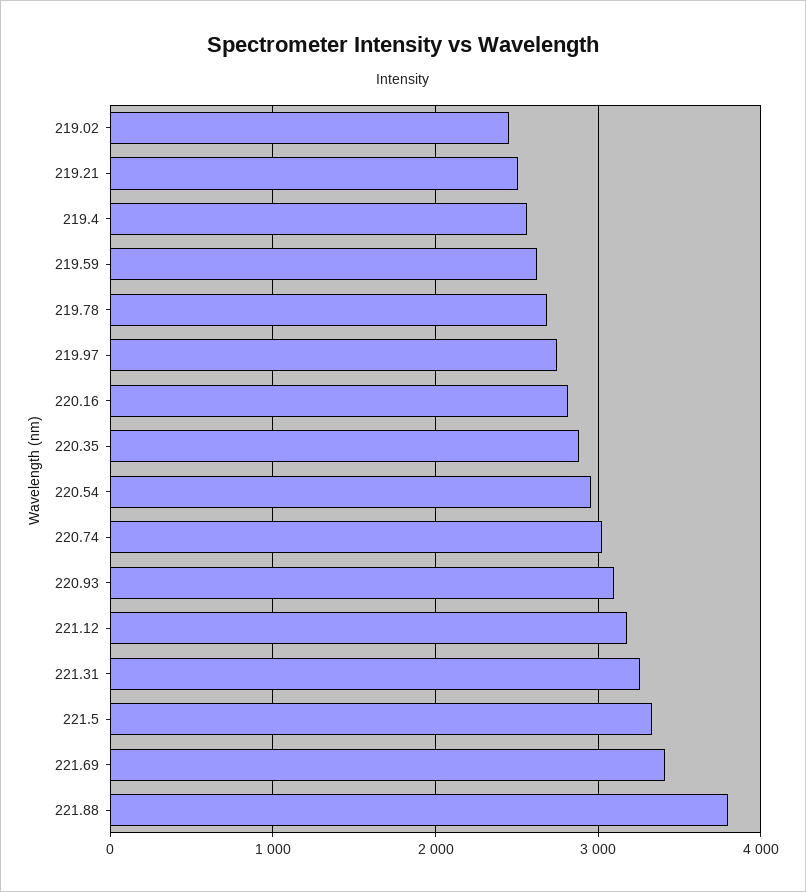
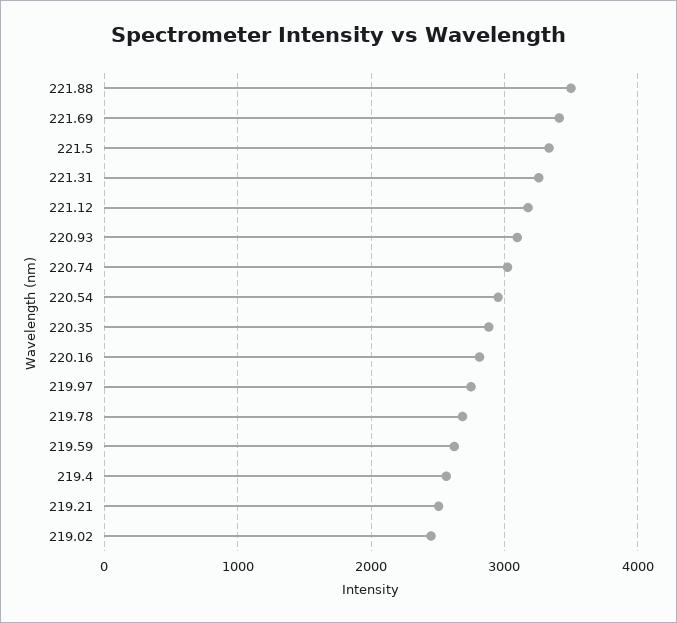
221.88: 3800 -> 3500

